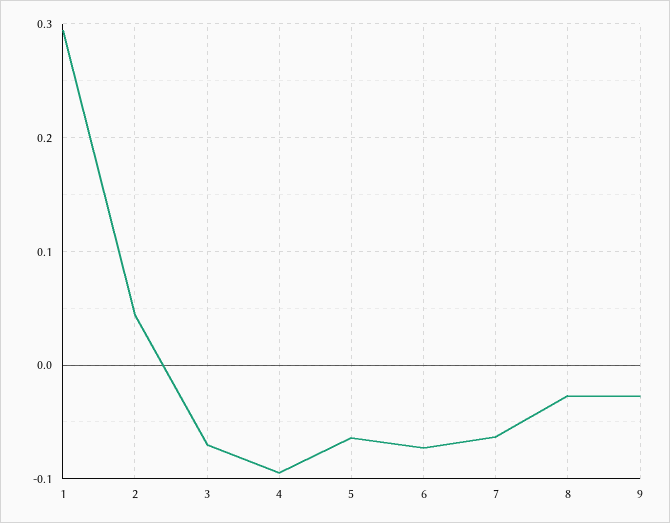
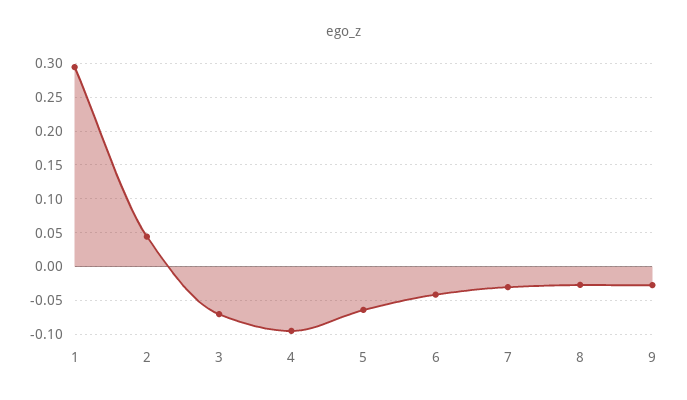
6: -0.07 -> -0.04
7: -0.06 -> -0.03

